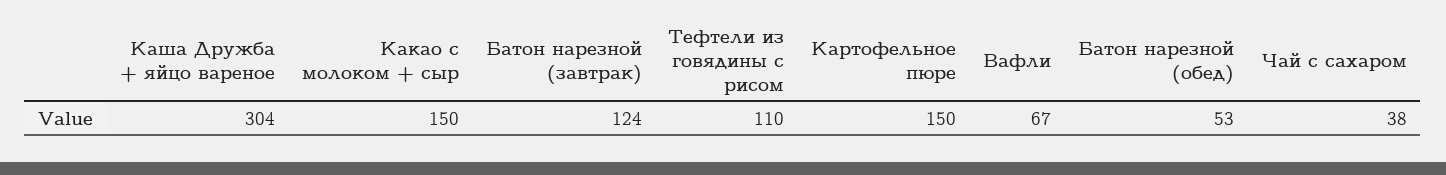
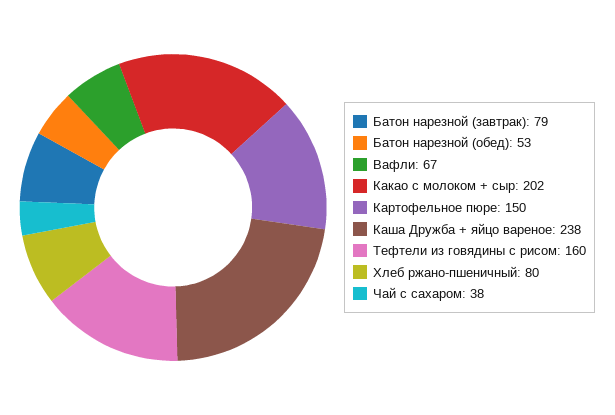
Каша Дружба + яйцо вареное: 304 -> 238
Какао с молоком + сыр: 150 -> 202
Батон нарезной (завтрак): 124 -> 79
Тефтели из говядины с рисом: 110 -> 160
Хлеб ржано-пшеничный: none -> 80

